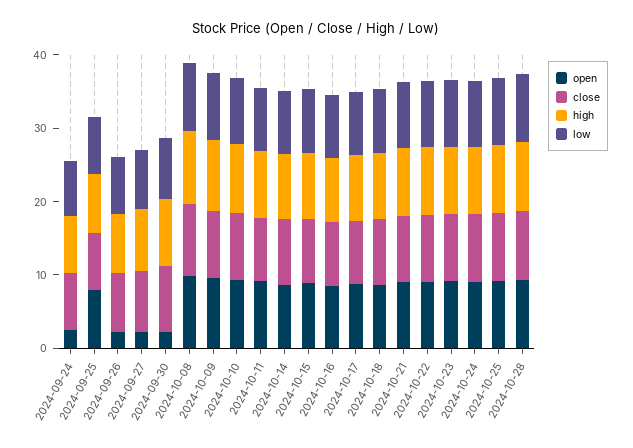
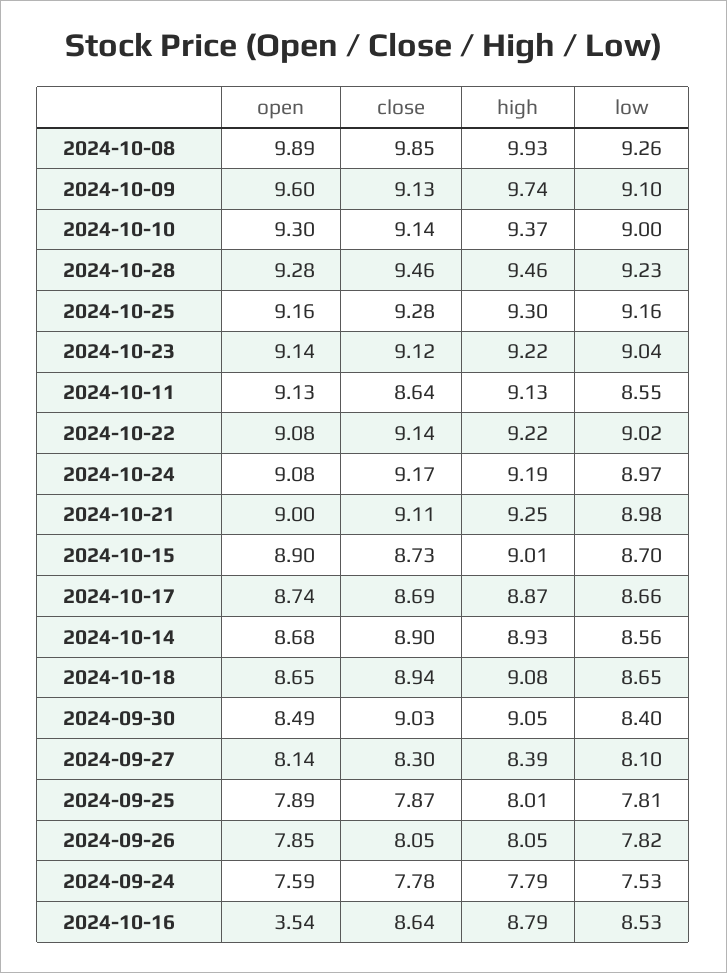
open, 2024-09-24: 2 -> 7.59
open, 2024-09-26: 2 -> 7.85
open, 2024-09-27: 2 -> 8.14
open, 2024-09-30: 2 -> 8.49
open, 2024-10-16: 8 -> 3.54

